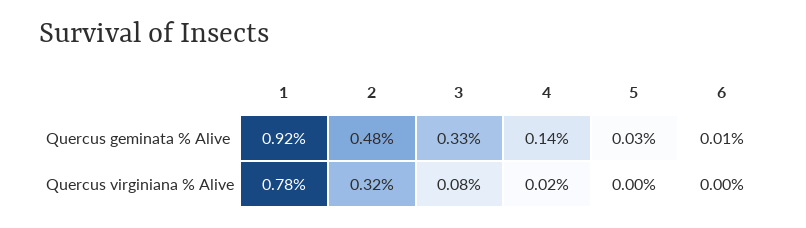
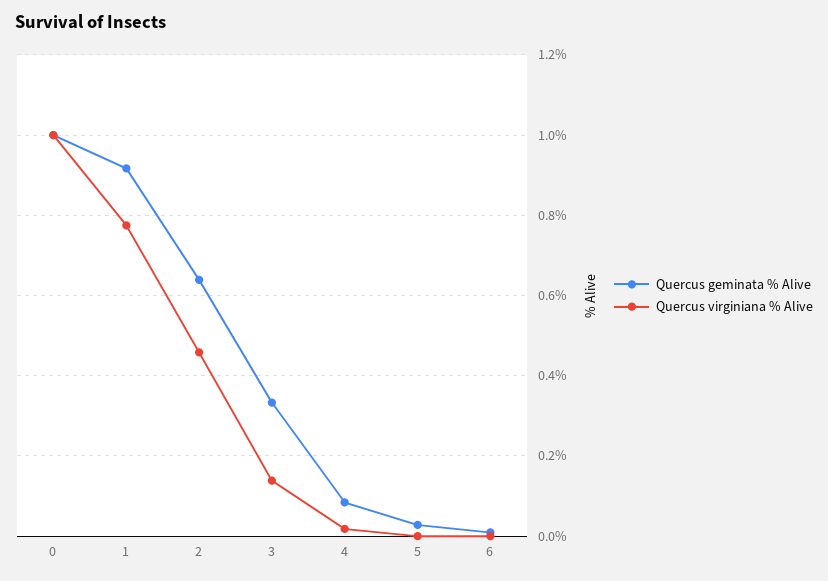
Quercus geminata % Alive, 2: 0.48 -> 0.64
Quercus geminata % Alive, 4: 0.14 -> 0.08
Quercus virginiana % Alive, 2: 0.32 -> 0.46
Quercus virginiana % Alive, 3: 0.08 -> 0.14
Quercus geminata % Alive, 0: none -> 1
Quercus virginiana % Alive, 0: none -> 1

